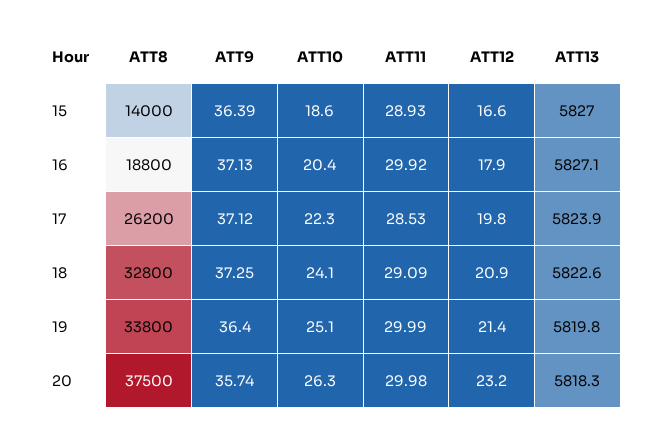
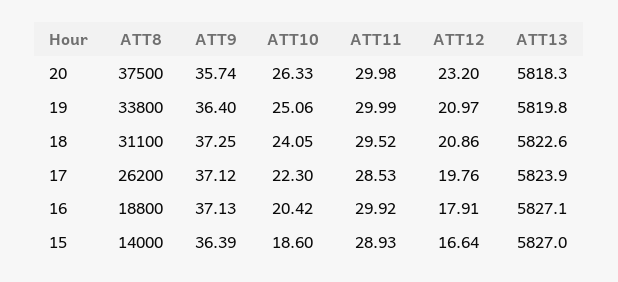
ATT8, 18: 32800 -> 31100
ATT11, 18: 29.09 -> 29.52
ATT12, 19: 21.4 -> 20.97

